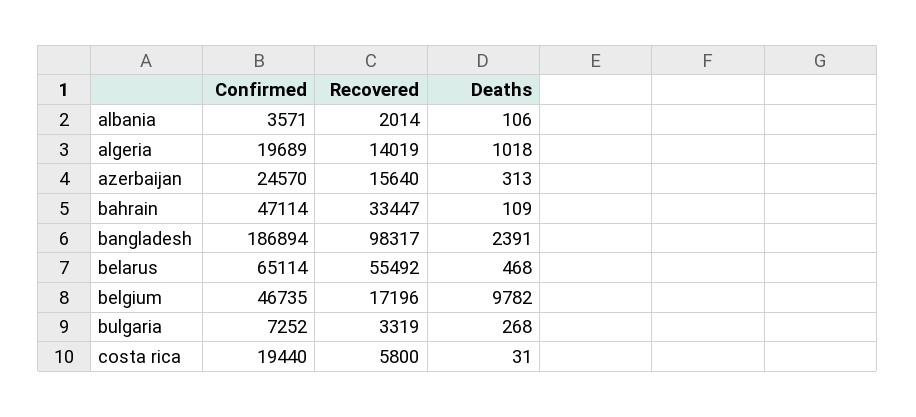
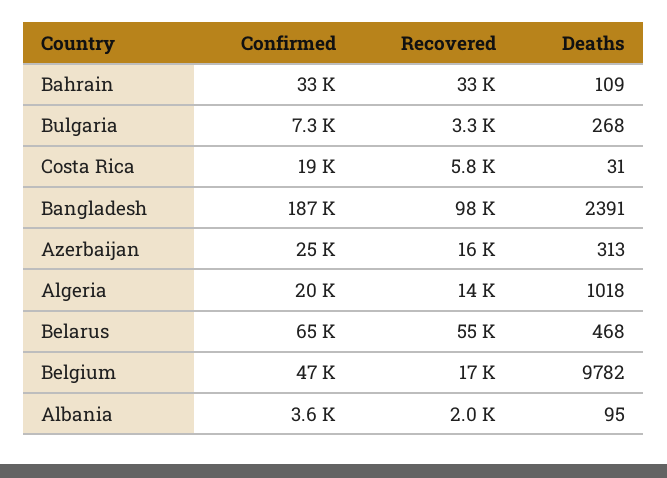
Deaths, albania: 106 -> 95
Confirmed, bahrain: 47114 -> 33000

